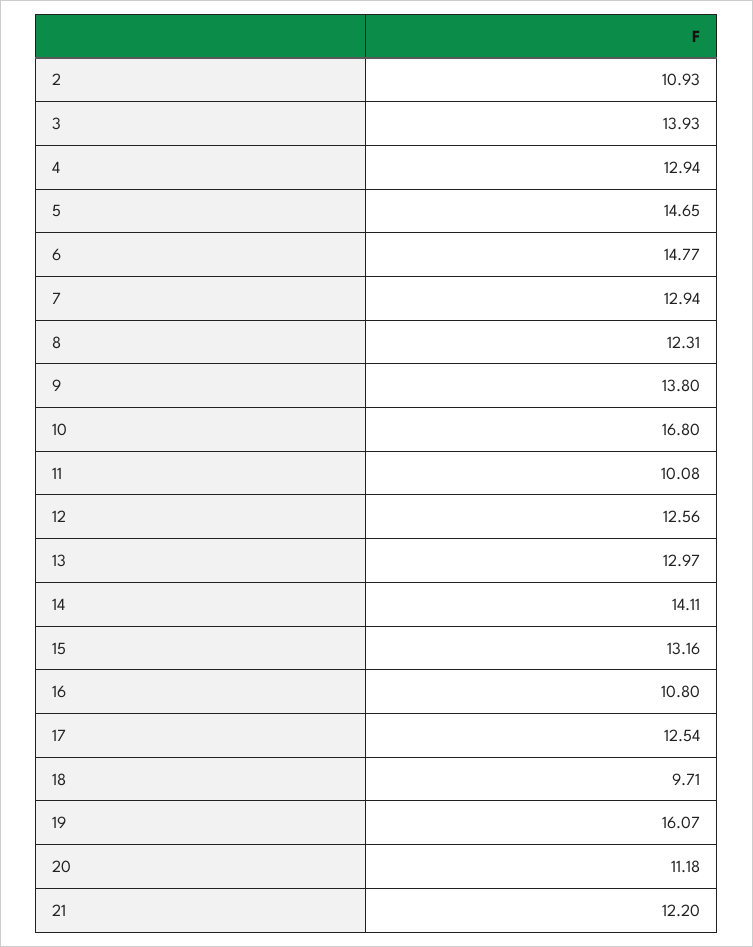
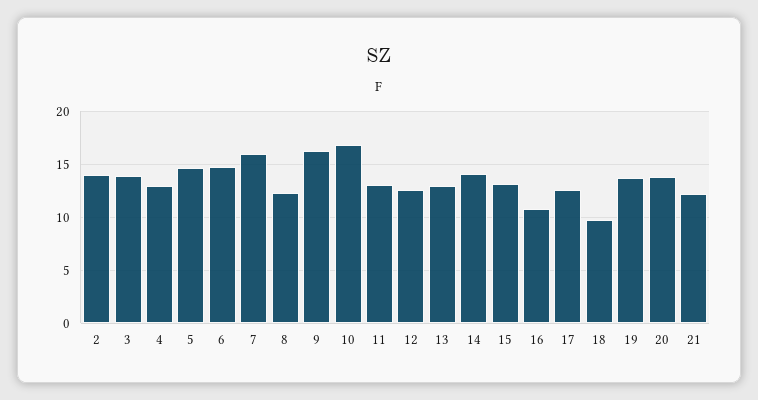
2: 10.93 -> 14
7: 12.94 -> 16
9: 13.8 -> 16
11: 10.08 -> 13
19: 16.07 -> 14
20: 11.18 -> 14

